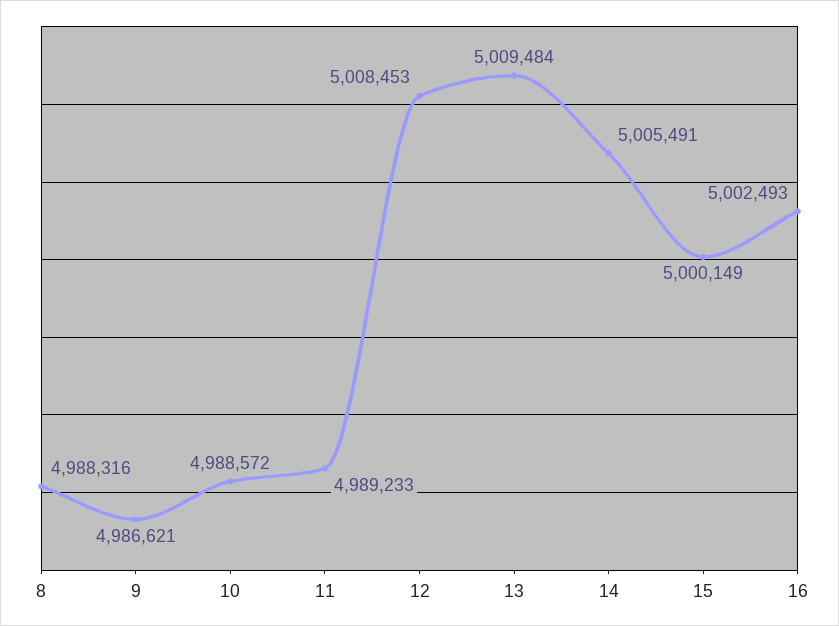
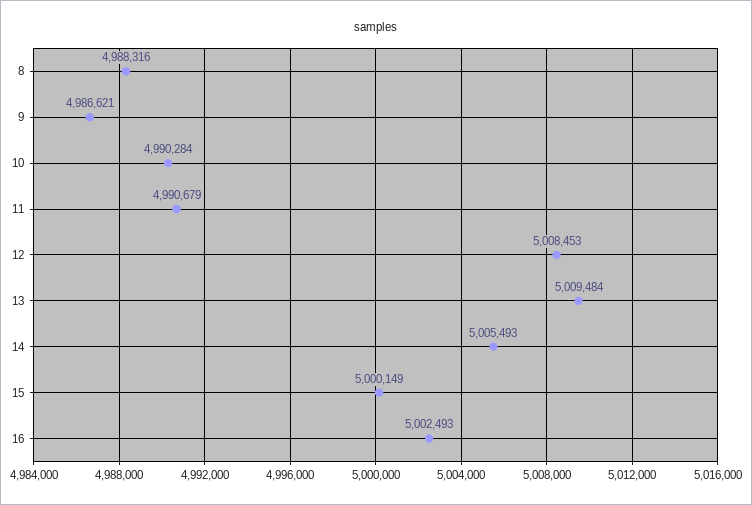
10: 4988572 -> 4990284
11: 4989233 -> 4990679
14: 5005491 -> 5005493

